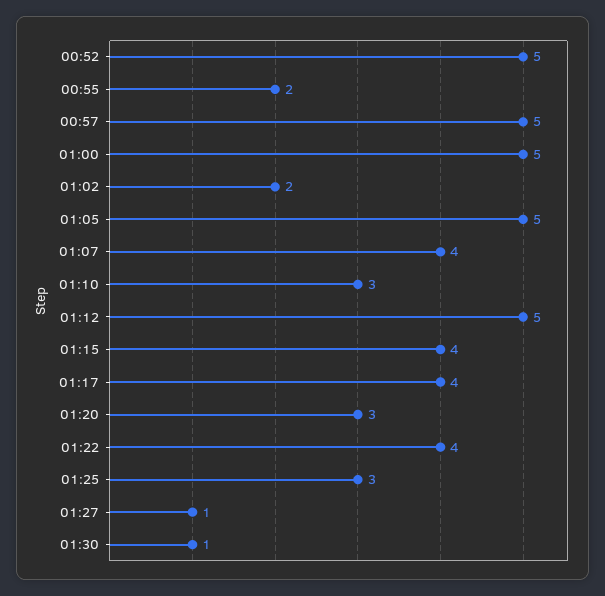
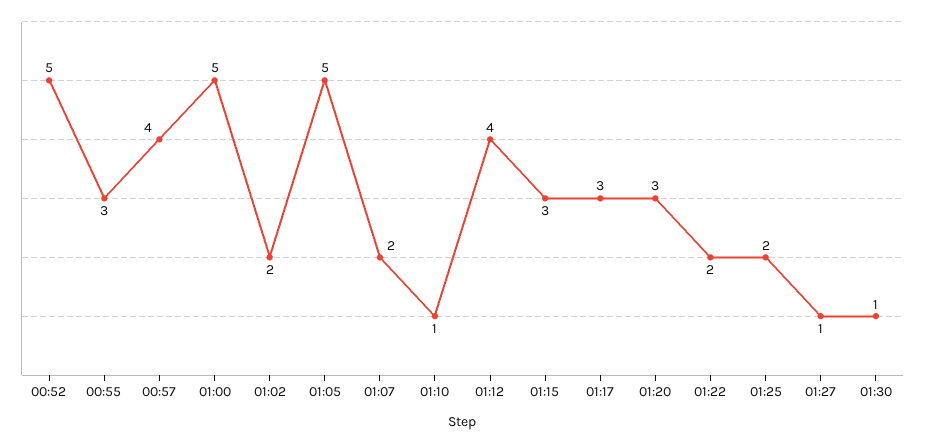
00:55: 2 -> 3
00:57: 5 -> 4
01:07: 4 -> 2
01:10: 3 -> 1
01:12: 5 -> 4
01:15: 4 -> 3
01:17: 4 -> 3
01:22: 4 -> 2
01:25: 3 -> 2

